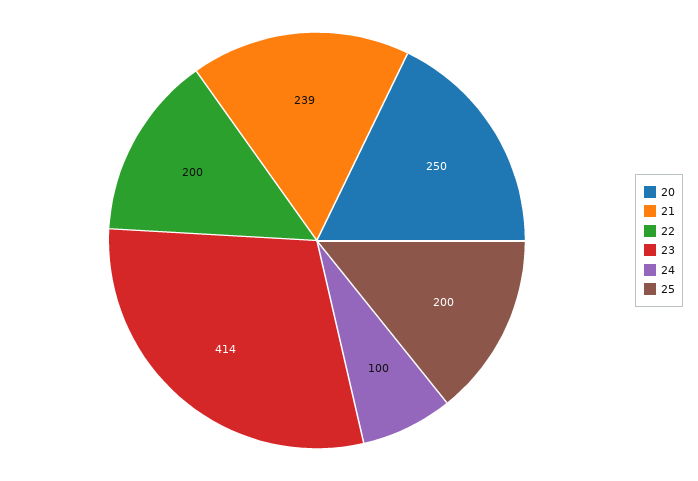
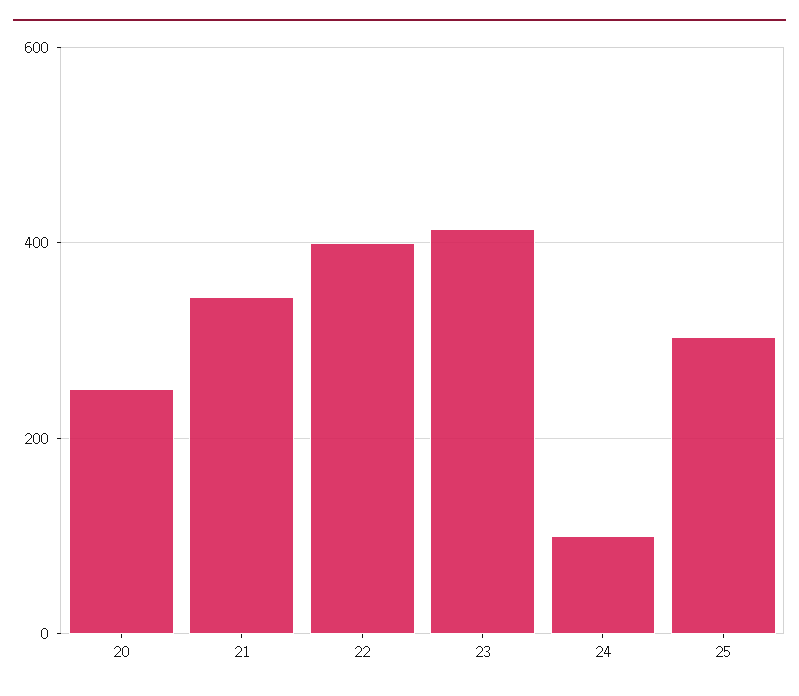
21: 239 -> 340
22: 200 -> 400
25: 200 -> 300

